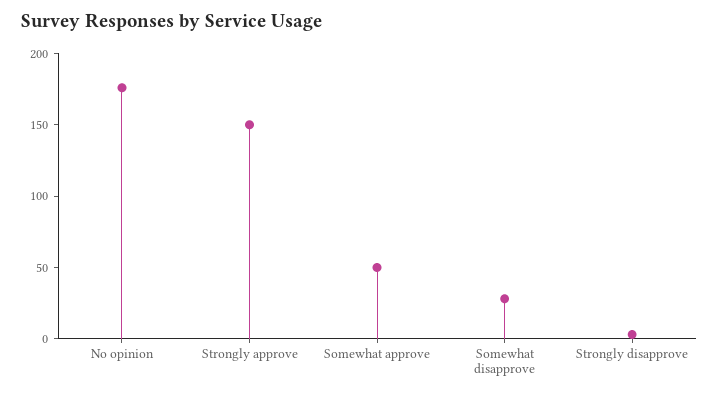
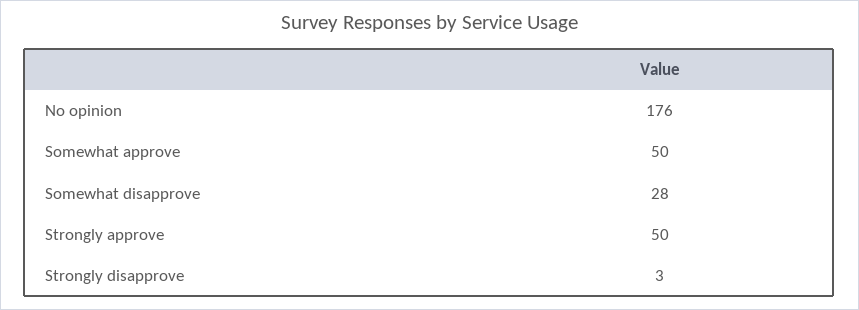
Strongly approve: 150 -> 50

